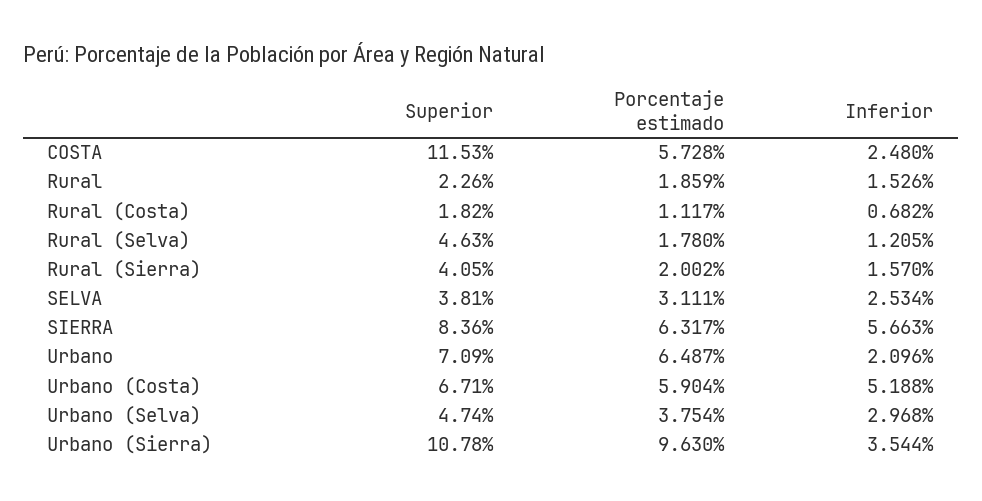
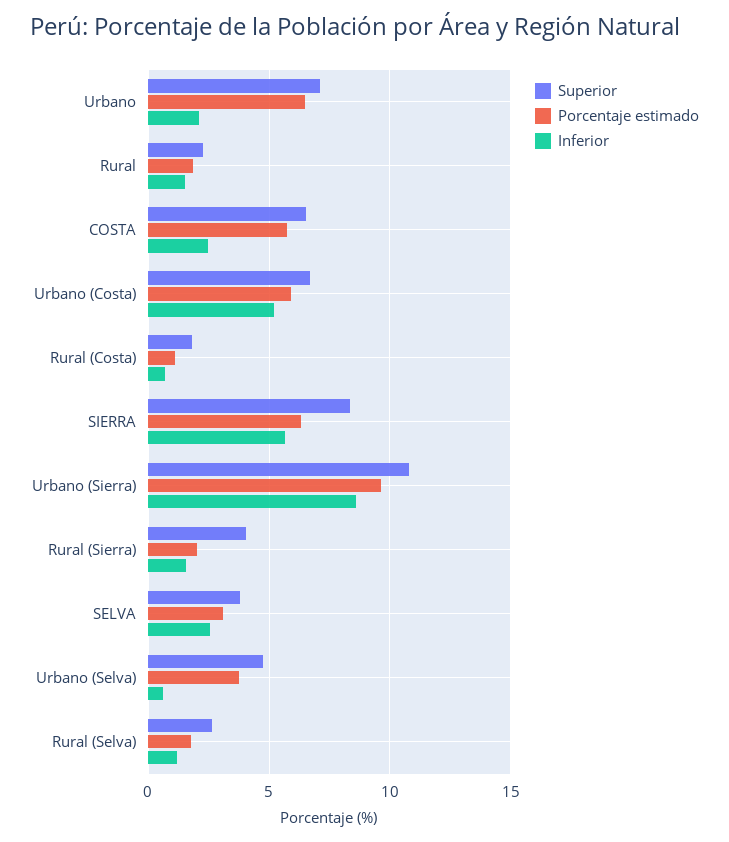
Superior, COSTA: 11.53 -> 6.5
Superior, Rural (Selva): 4.63 -> 2.5
Inferior, Urbano (Selva): 2.968 -> 0.5
Inferior, Urbano (Sierra): 3.544 -> 8.5

